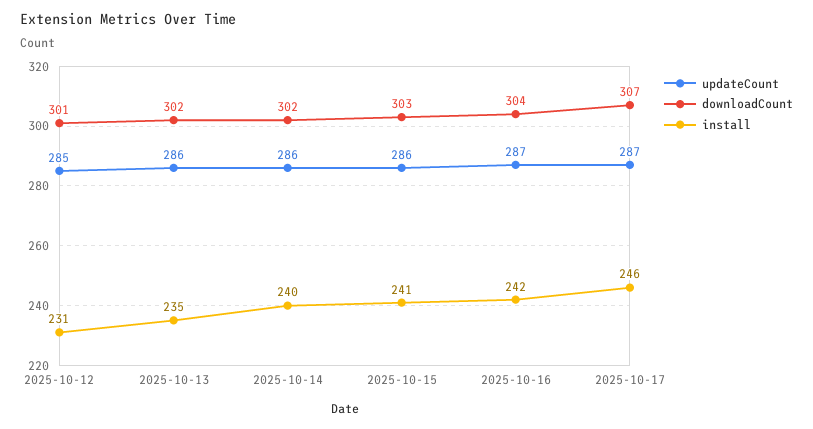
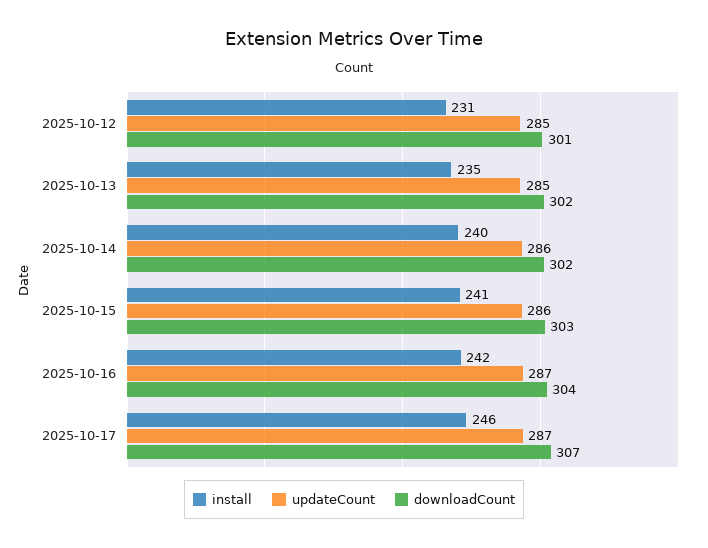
updateCount, 2025-10-13: 286 -> 285

